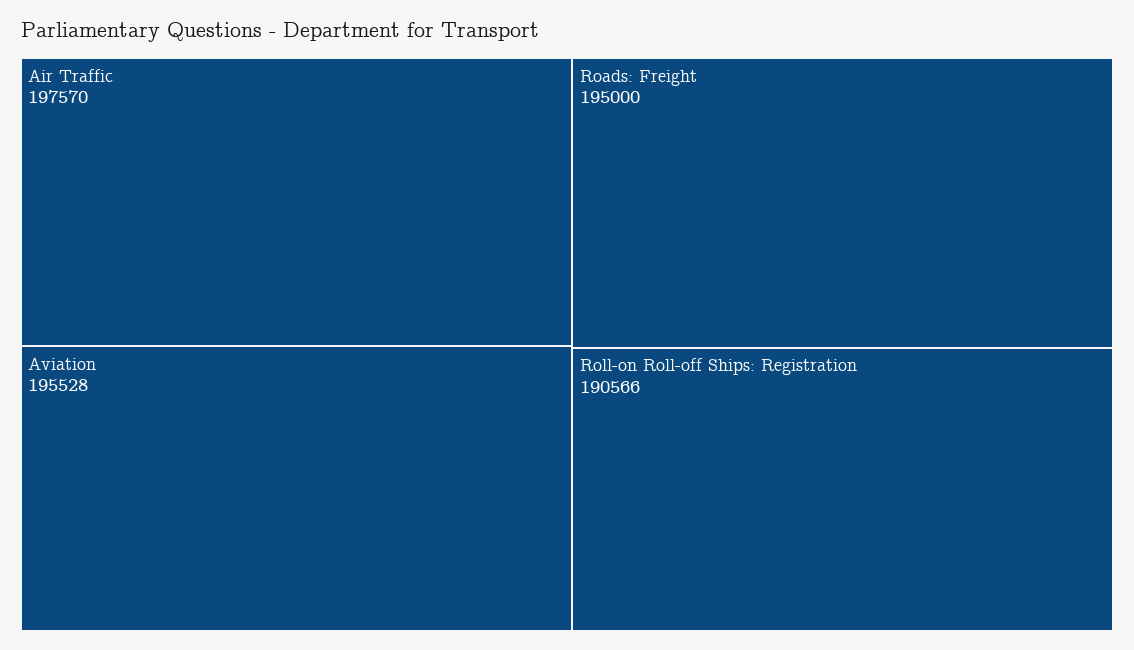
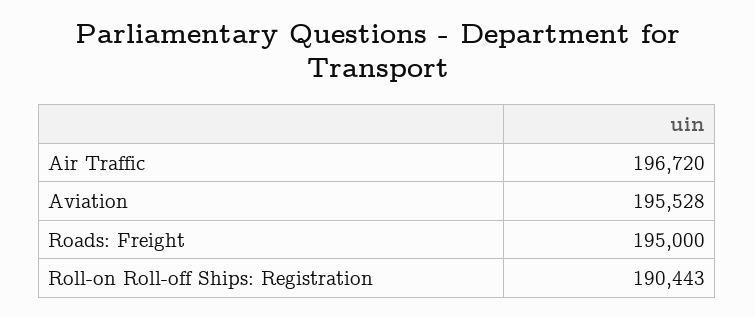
Air Traffic: 197570 -> 196720
Roll-on Roll-off Ships: Registration: 190566 -> 190443

